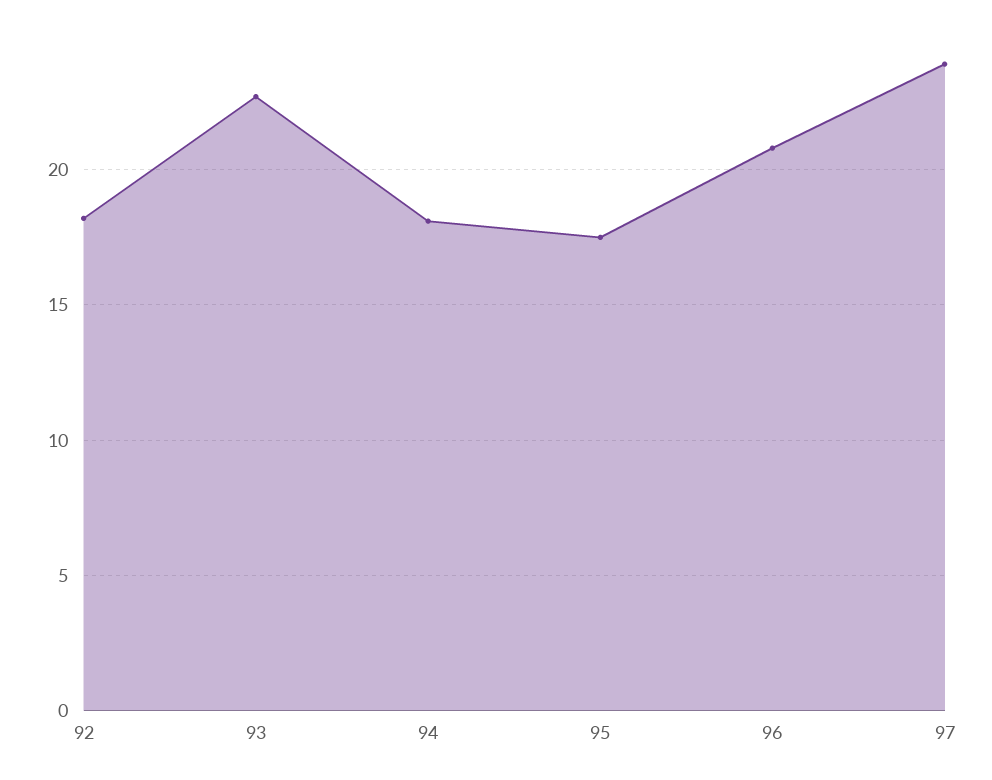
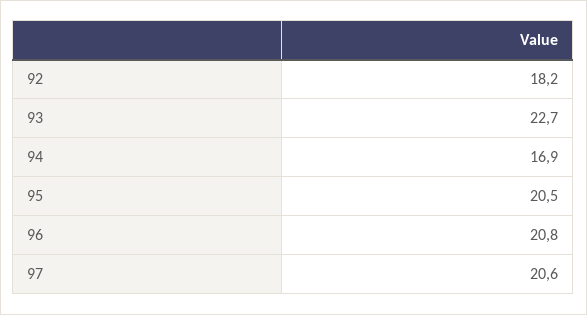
94: 18 -> 16.9
95: 17.5 -> 20.5
97: 24 -> 20.6

